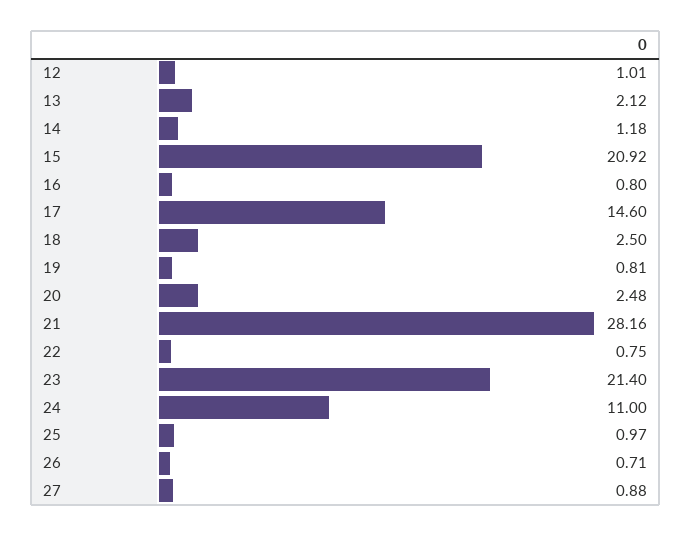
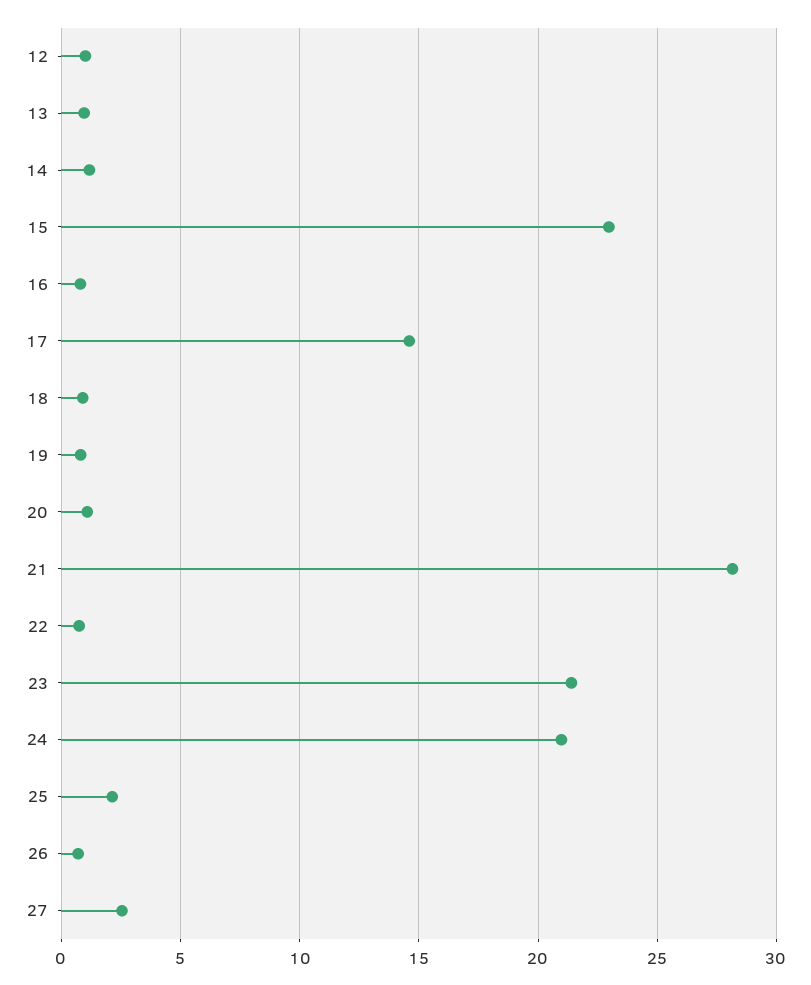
13: 2.12 -> 1
15: 20.92 -> 23
18: 2.5 -> 1
20: 2.48 -> 1
24: 11 -> 21
25: 0.97 -> 2
27: 0.88 -> 2.5

